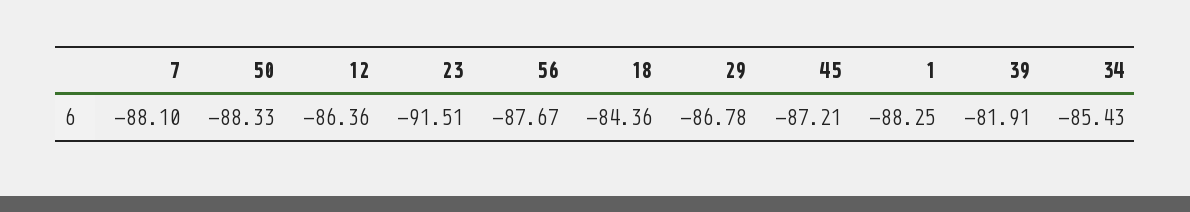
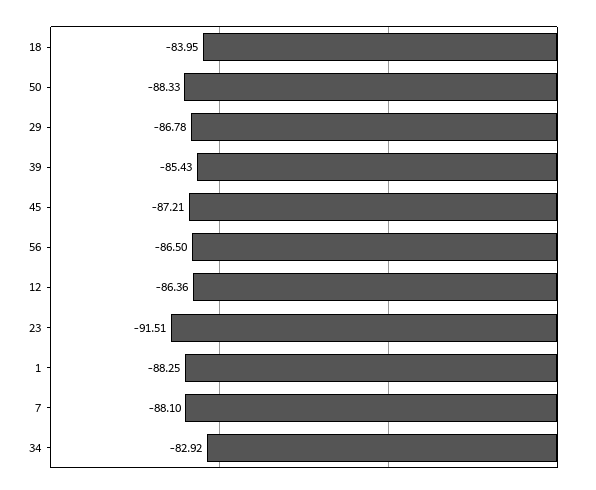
56: -87.67 -> -86.5
18: -84.36 -> -83.95
39: -81.91 -> -85.43
34: -85.43 -> -82.92

